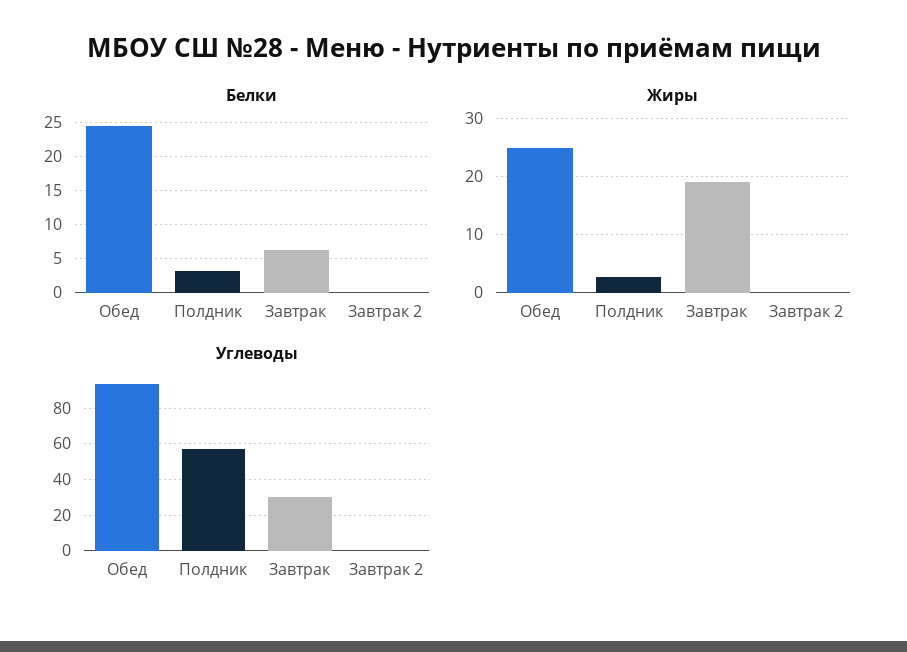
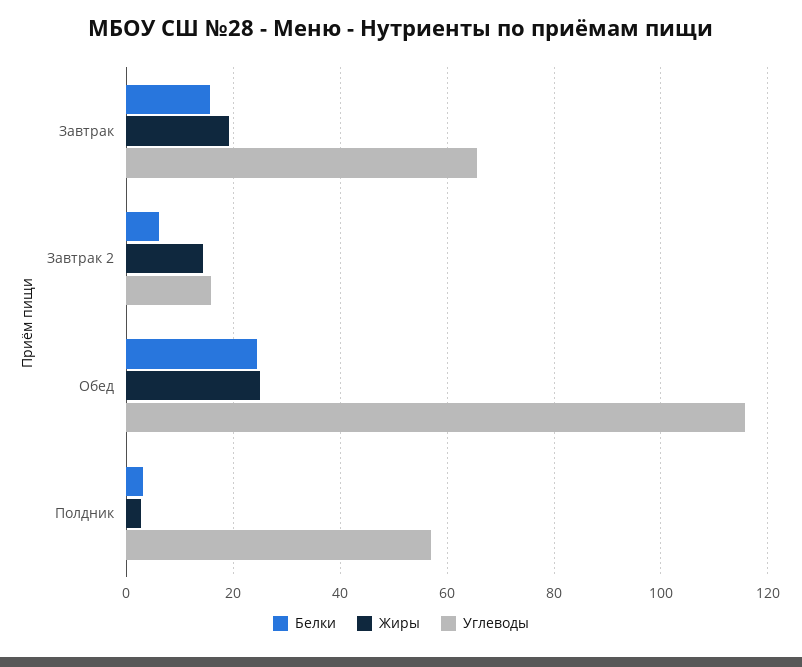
Белки, Завтрак: 6 -> 16
Белки, Завтрак 2: 0 -> 6
Жиры, Завтрак 2: 0 -> 14
Углеводы, Обед: 95 -> 116
Углеводы, Завтрак: 30 -> 66
Углеводы, Завтрак 2: 0 -> 16

